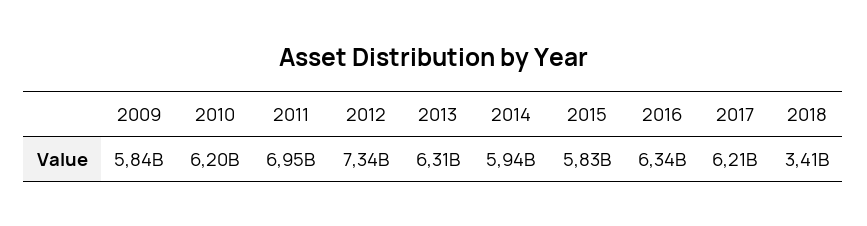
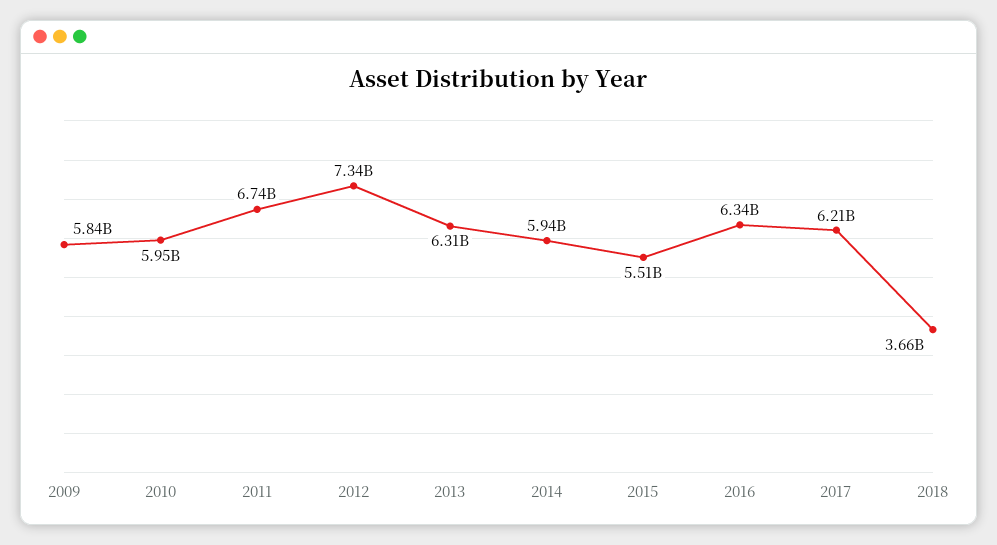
2010: 6200000000 -> 5950000000
2011: 6950000000 -> 6740000000
2015: 5830000000 -> 5510000000
2018: 3410000000 -> 3660000000

